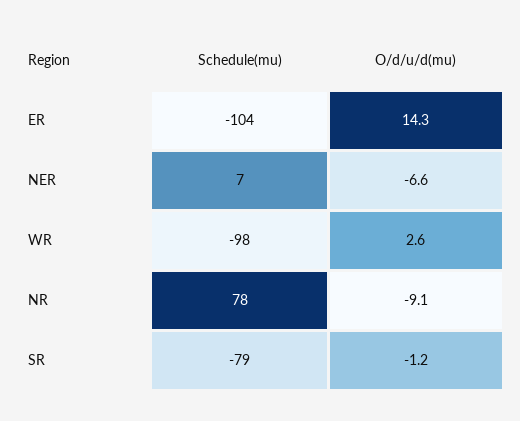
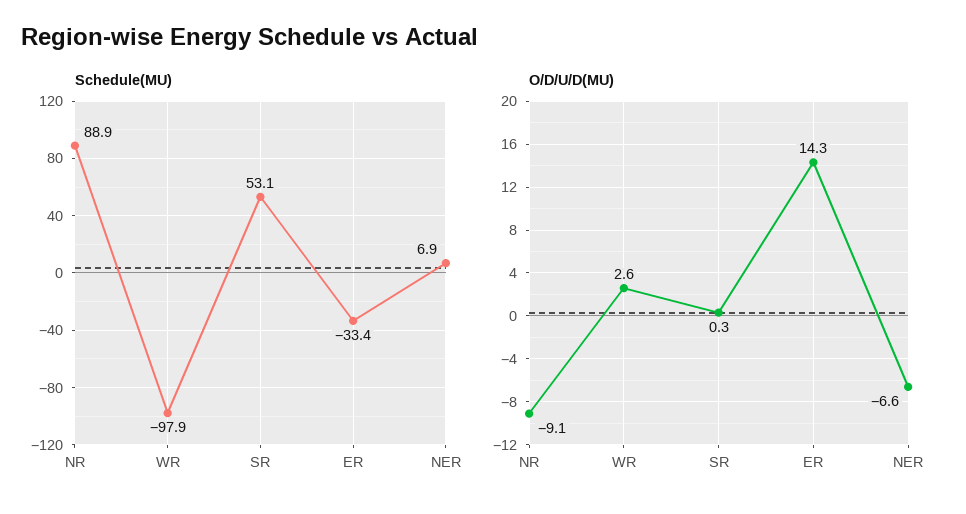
Schedule(mu), ER: -104 -> -33.4
Schedule(mu), NR: 78 -> 88.9
Schedule(mu), SR: -79 -> 53.1
O/d/u/d(mu), SR: -1.2 -> 0.3

